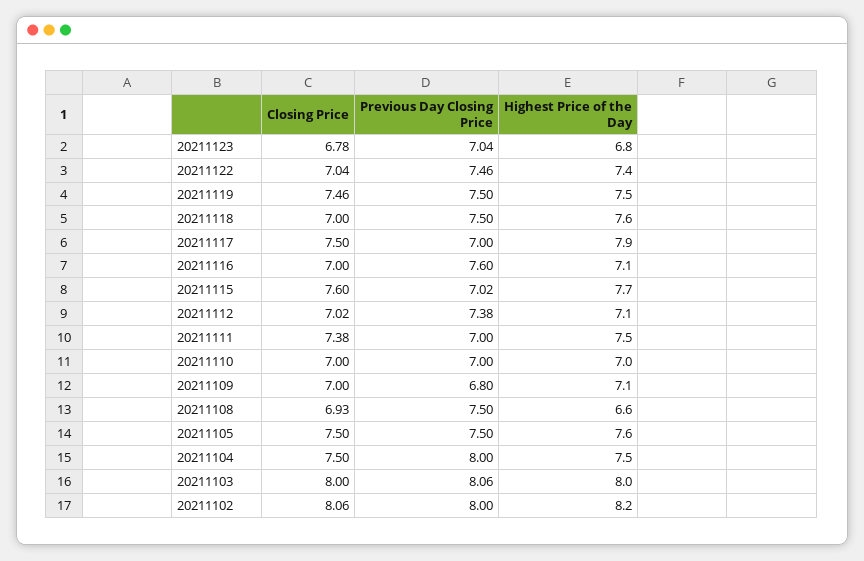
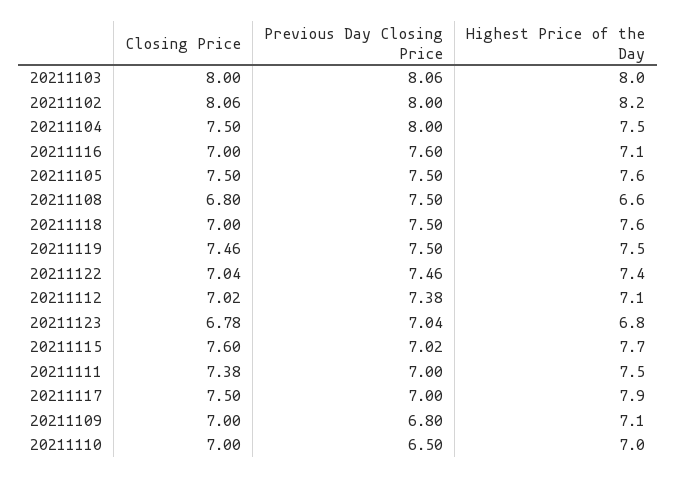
Previous Day Closing Price, 20211110: 7 -> 6.5
Closing Price, 20211108: 6.93 -> 6.8

